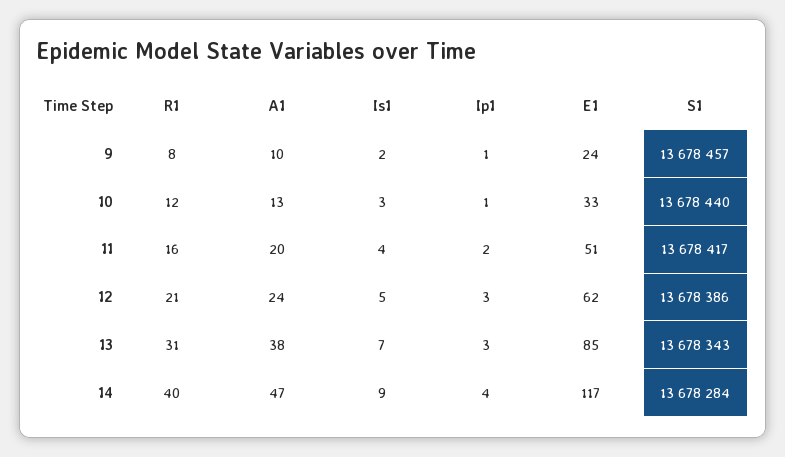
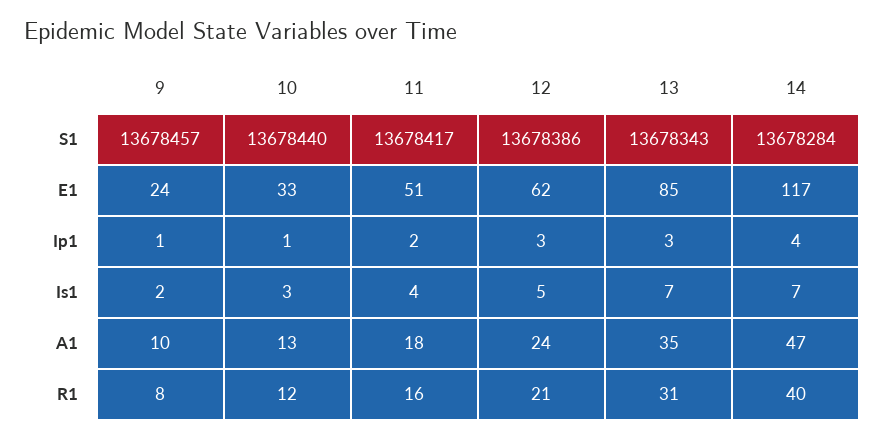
A1, 11: 20 -> 18
A1, 13: 38 -> 35
Is1, 14: 9 -> 7

